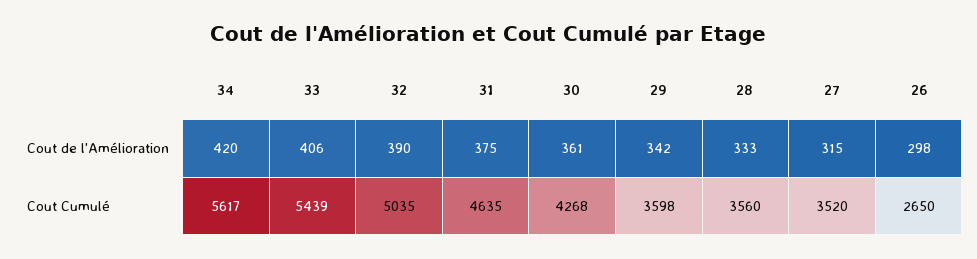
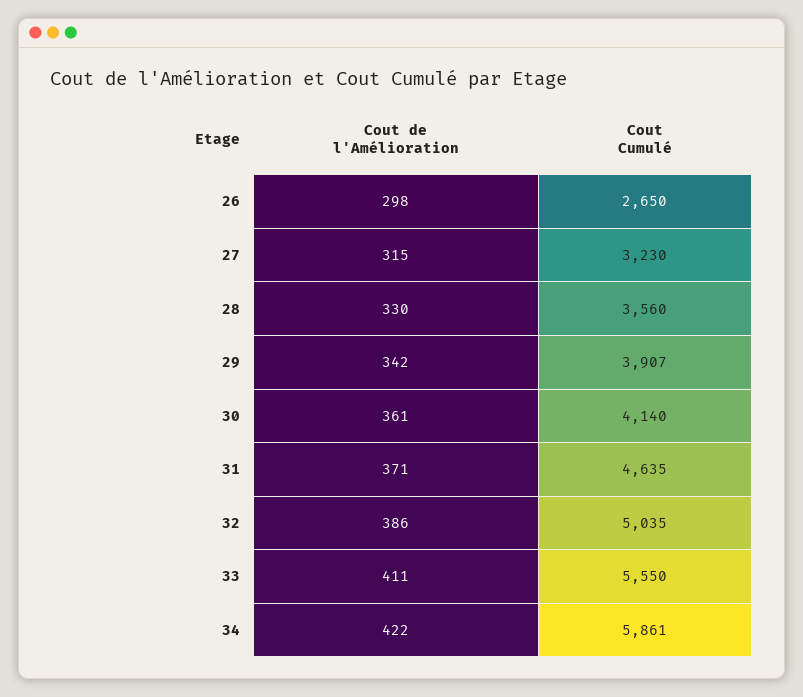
34, Cout de l'Amélioration: 420 -> 422
33, Cout de l'Amélioration: 406 -> 411
32, Cout de l'Amélioration: 390 -> 386
31, Cout de l'Amélioration: 375 -> 371
28, Cout de l'Amélioration: 333 -> 330
34, Cout Cumulé: 5617 -> 5861
33, Cout Cumulé: 5439 -> 5550
30, Cout Cumulé: 4268 -> 4140
29, Cout Cumulé: 3598 -> 3907
27, Cout Cumulé: 3520 -> 3230

